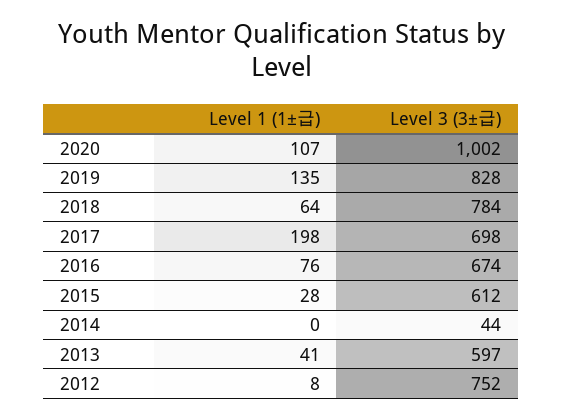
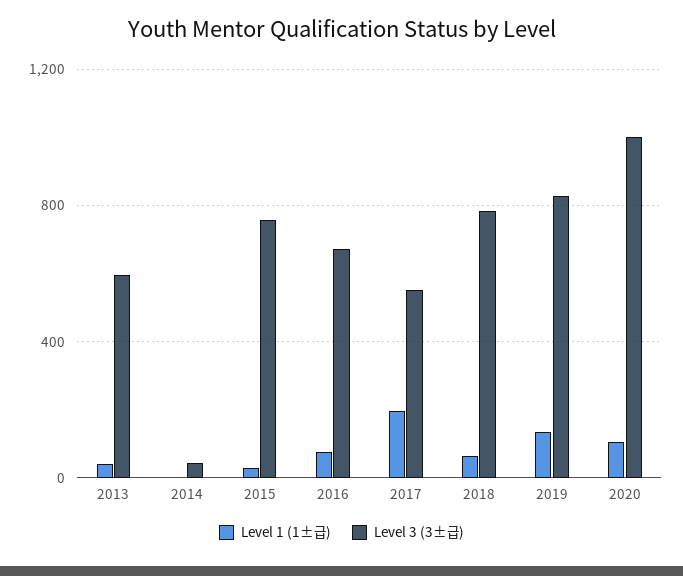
Level 3 (3±급), 2017: 698 -> 550
Level 3 (3±급), 2015: 612 -> 750
Level 1 (1±급), 2012: 8 -> none
Level 3 (3±급), 2012: 752 -> none

